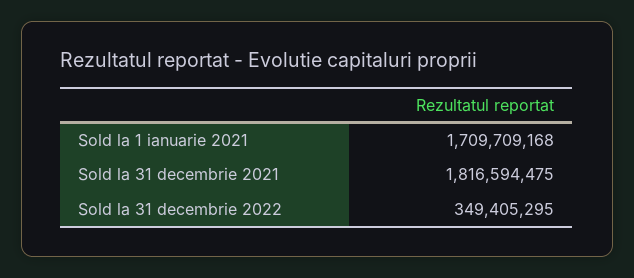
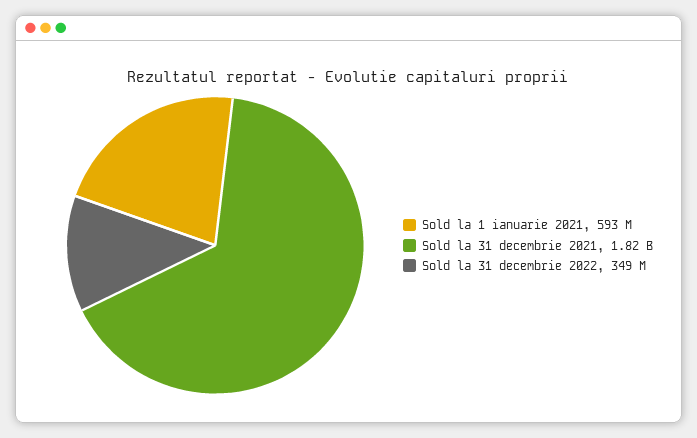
Sold la 1 ianuarie 2021: 1709709168 -> 593000000

